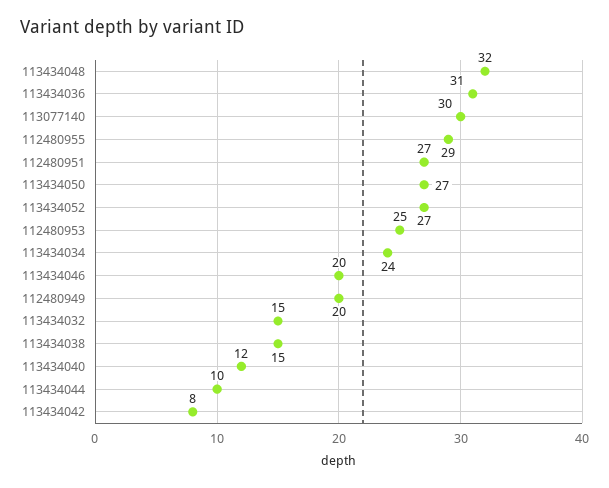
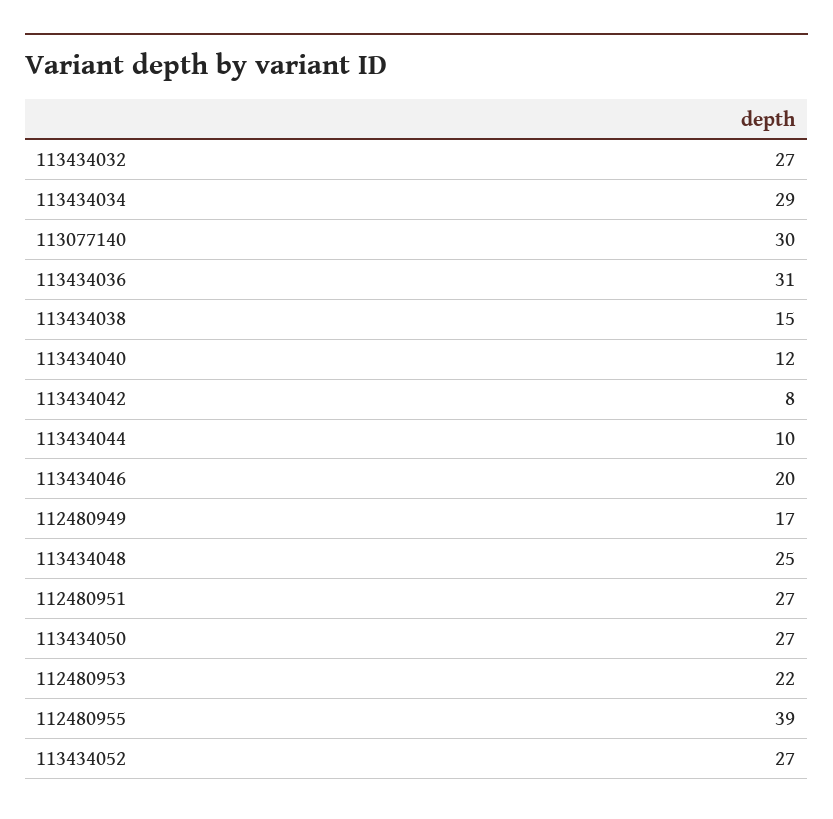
113434048: 32 -> 25
112480955: 29 -> 39
112480953: 25 -> 22
113434034: 24 -> 29
112480949: 20 -> 17
113434032: 15 -> 27

